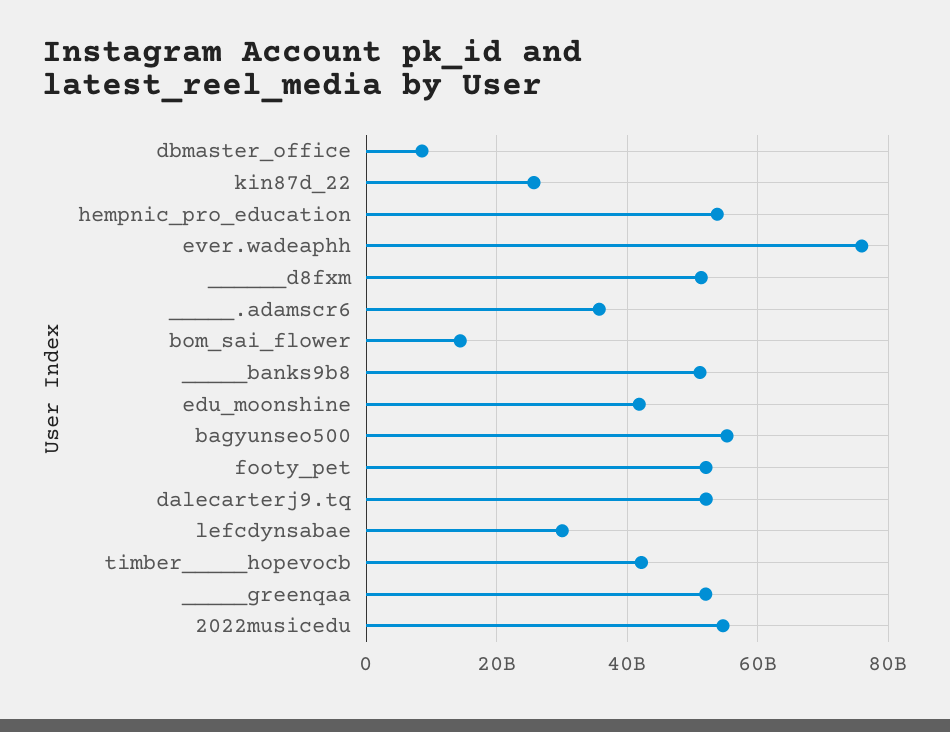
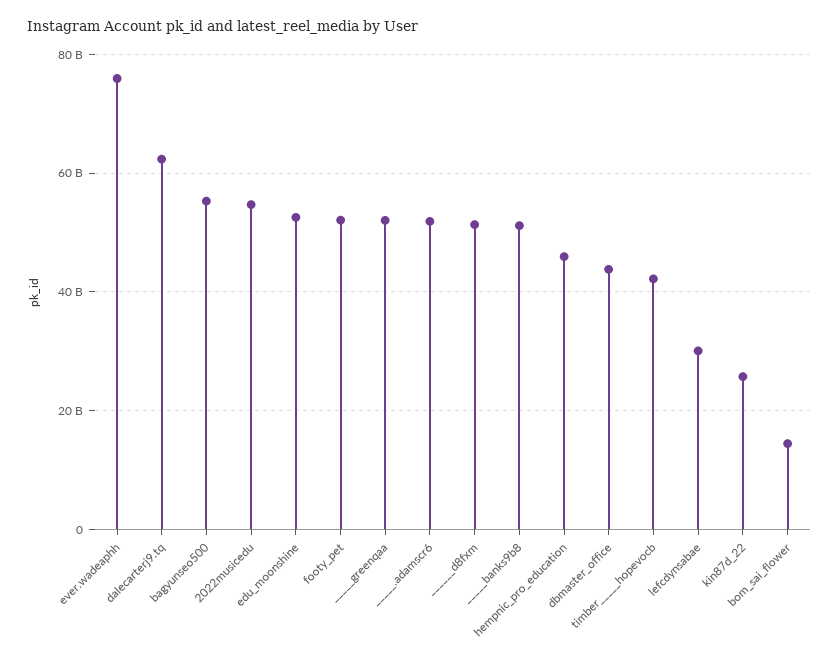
dbmaster_office: 8000000000 -> 44000000000
hempnic_pro_education: 54000000000 -> 46000000000
_____.adamscr6: 36000000000 -> 52000000000
edu_moonshine: 42000000000 -> 52000000000
dalecarterj9.tq: 52000000000 -> 62000000000

